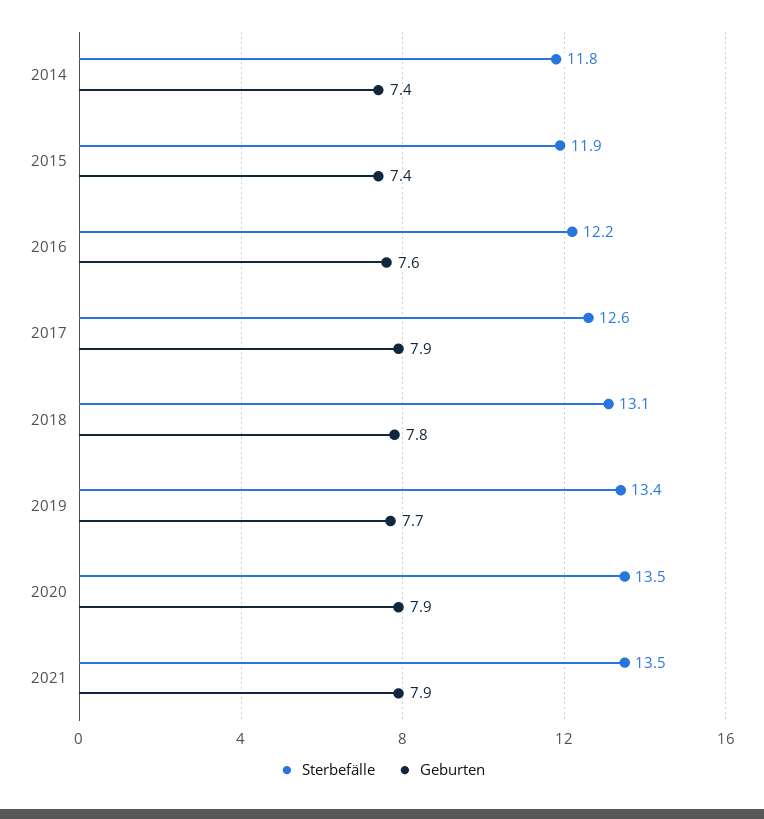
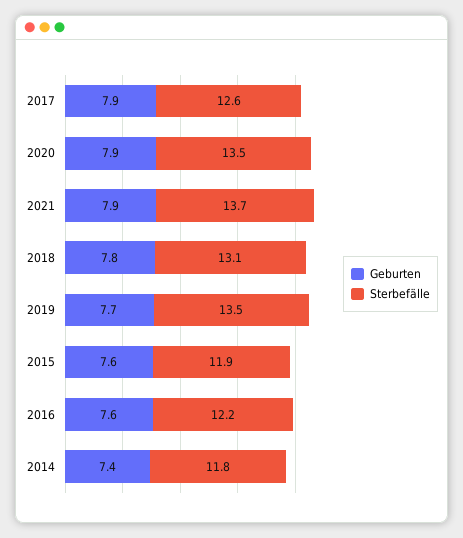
Geburten, 2015: 7.4 -> 7.6
Sterbefälle, 2019: 13.4 -> 13.5
Sterbefälle, 2021: 13.5 -> 13.7

